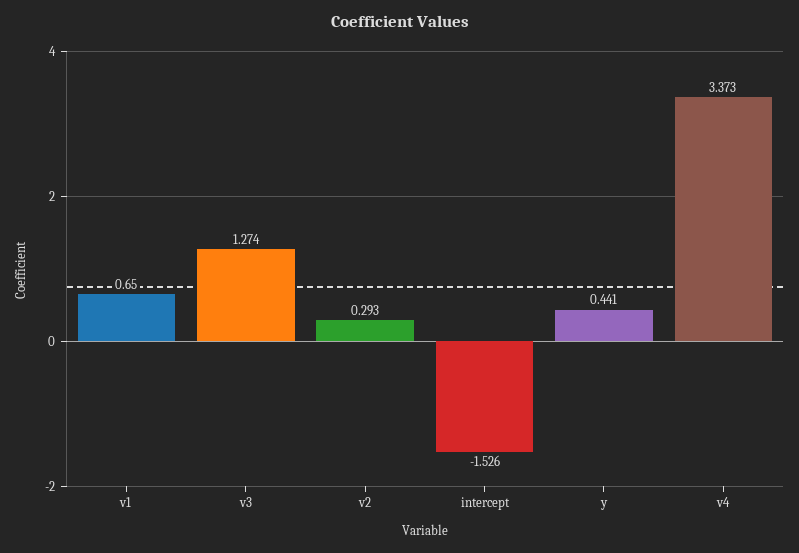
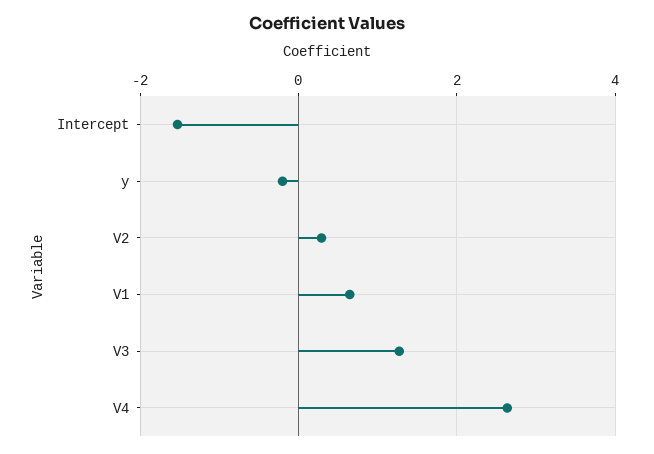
y: 0.441 -> -0.2
v4: 3.373 -> 2.6

